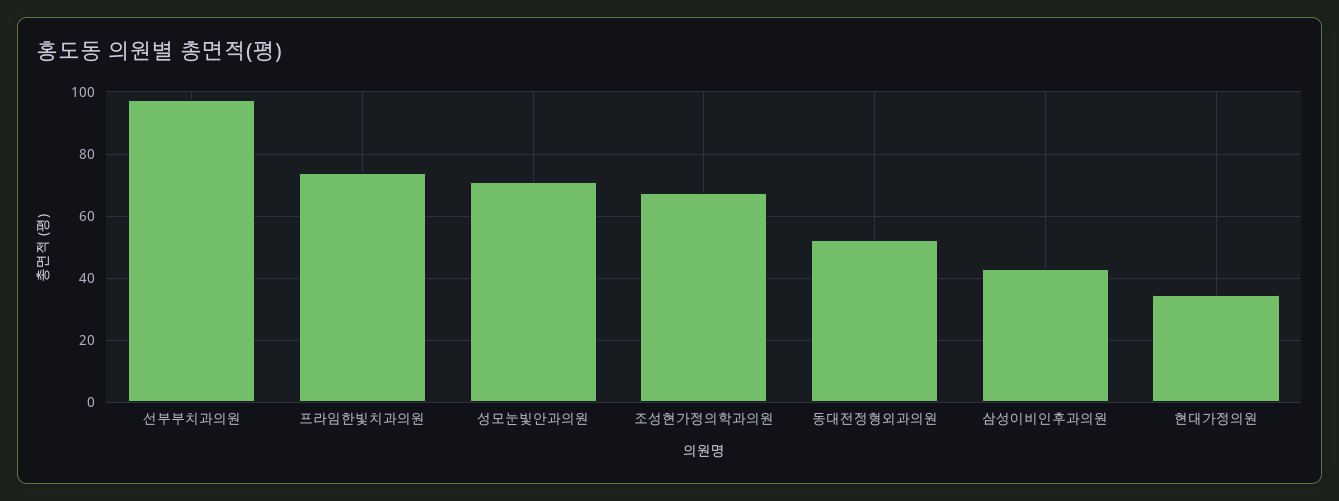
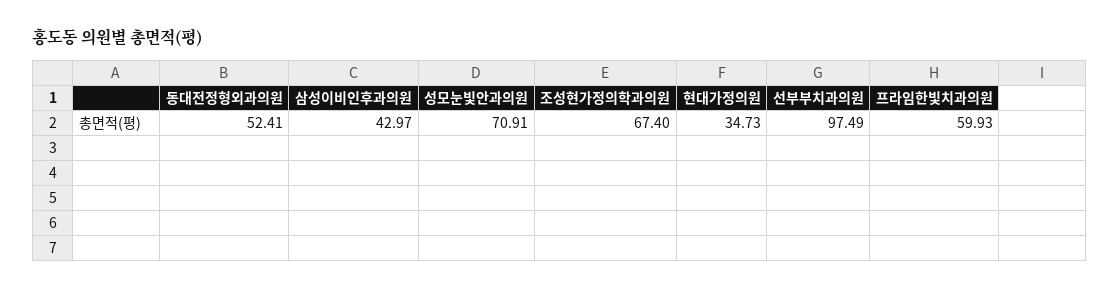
프라임한빛치과의원: 74 -> 59.93

